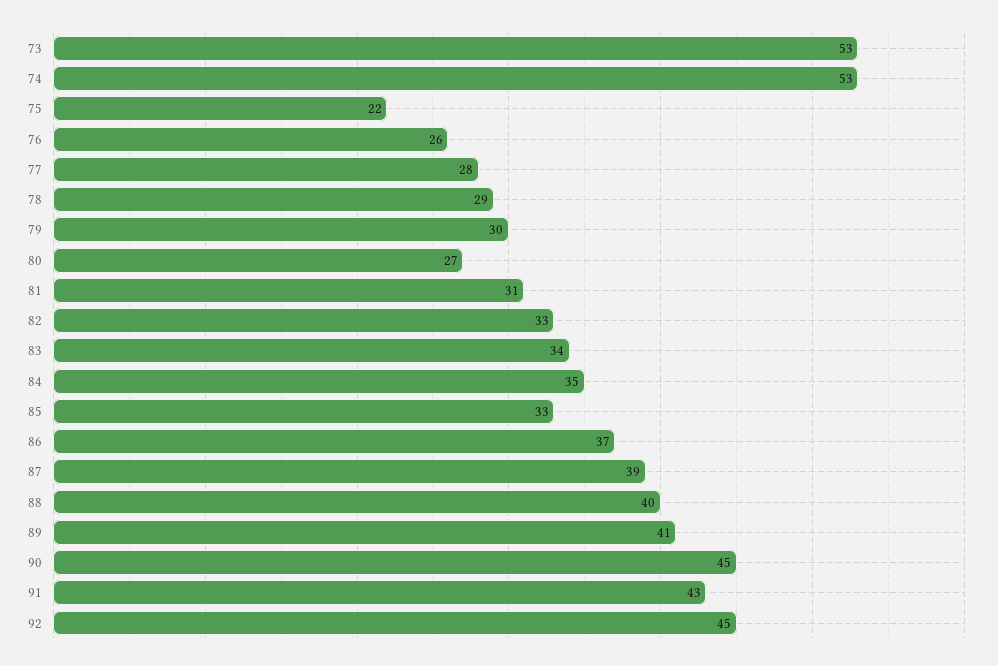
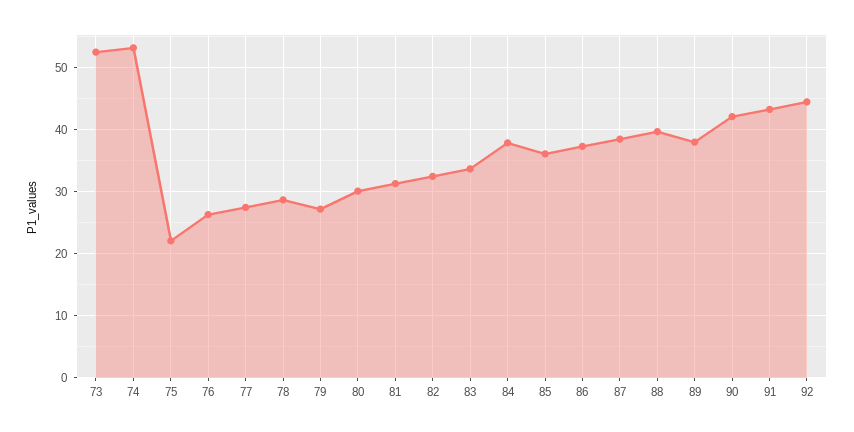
79: 30 -> 27
80: 27 -> 30
84: 35 -> 38
85: 33 -> 36
89: 41 -> 38
90: 45 -> 42

